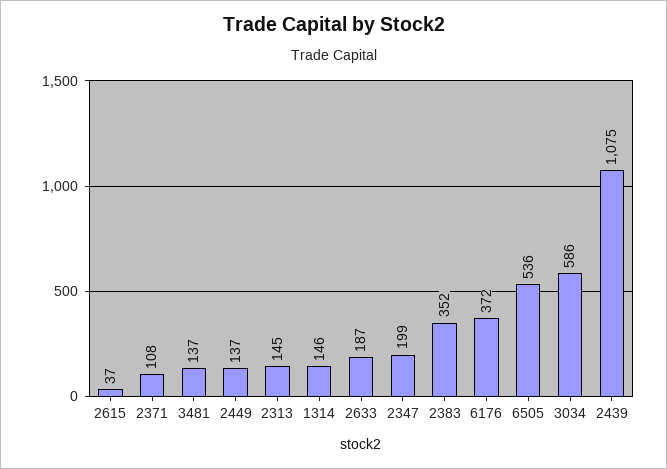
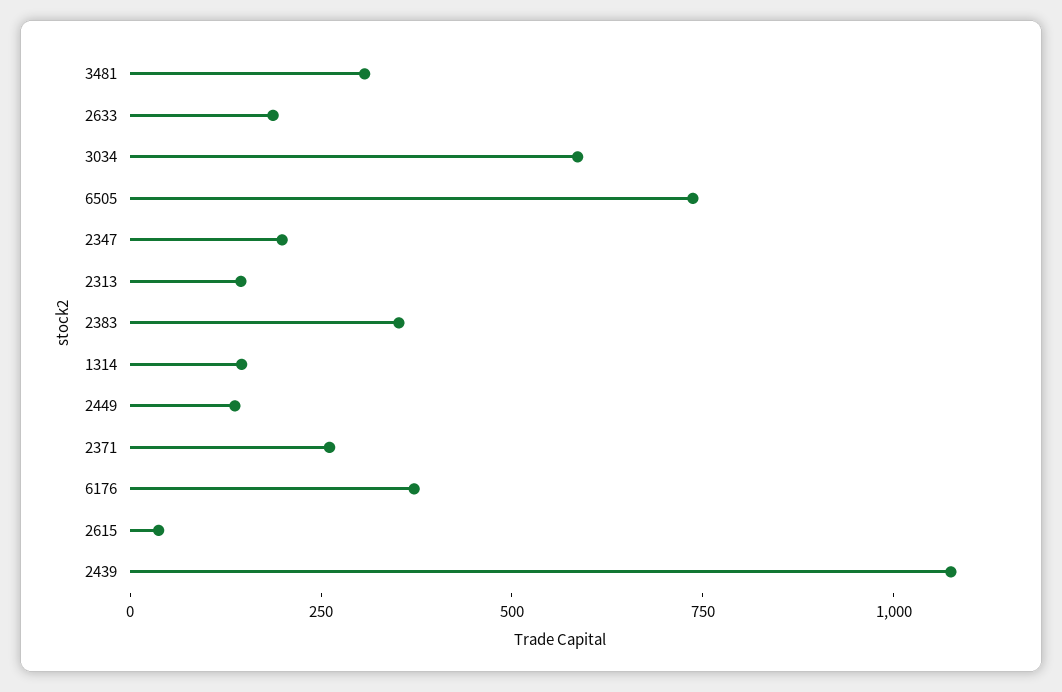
2371: 108 -> 250
3481: 137 -> 300
6505: 536 -> 750

